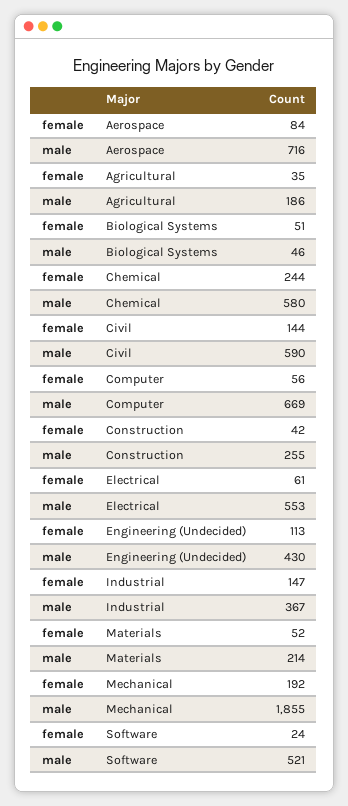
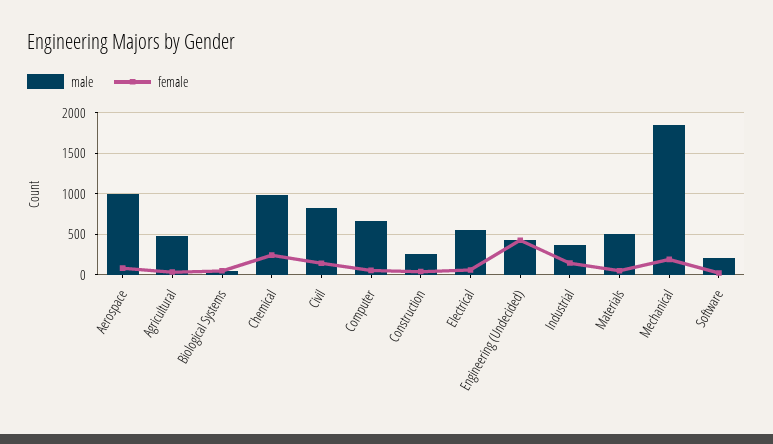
male, Aerospace: 716 -> 1000
male, Agricultural: 186 -> 500
male, Chemical: 580 -> 1000
male, Civil: 590 -> 800
female, Engineering (Undecided): 113 -> 400
male, Materials: 214 -> 500
male, Software: 521 -> 200

